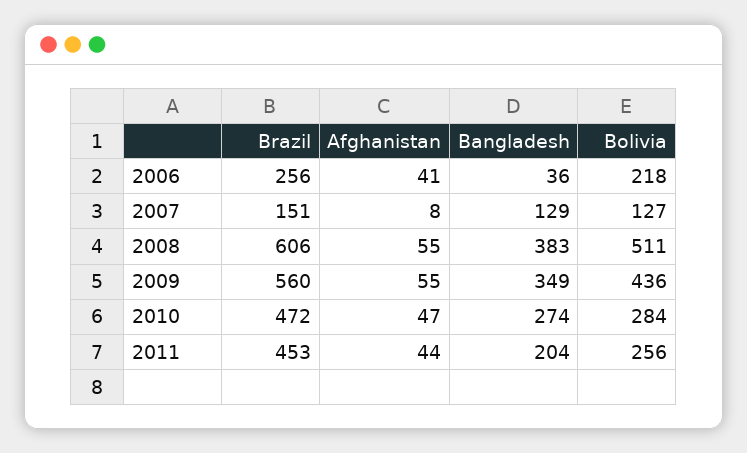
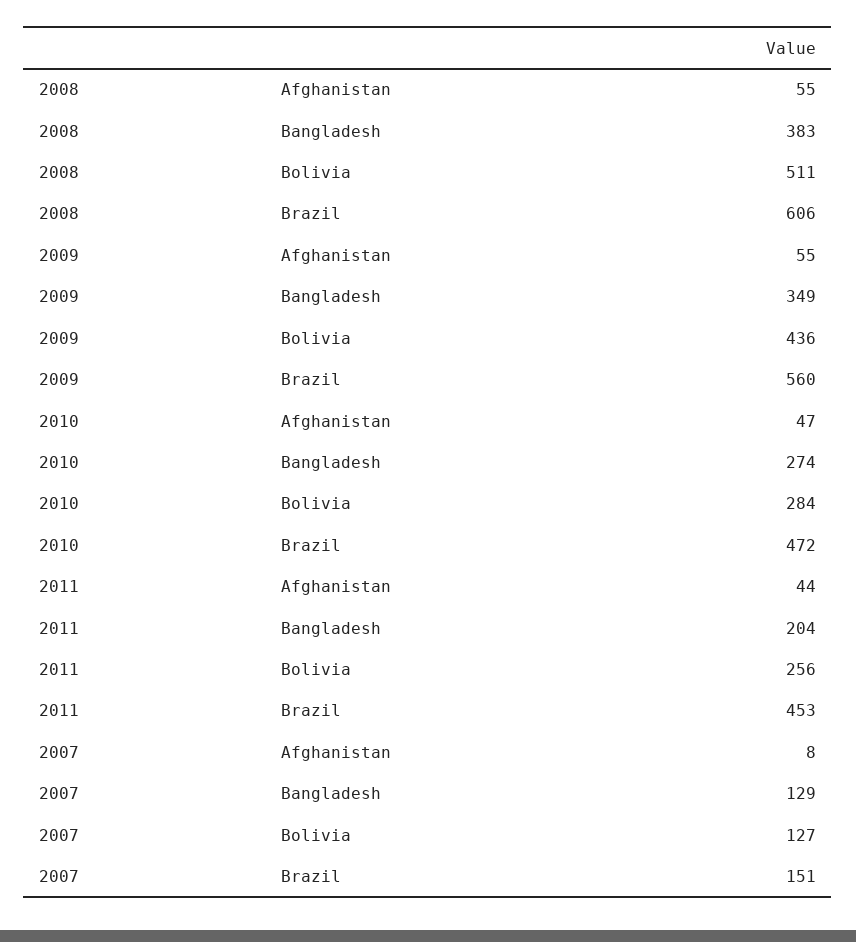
Brazil, 2006: 256 -> none
Afghanistan, 2006: 41 -> none
Bangladesh, 2006: 36 -> none
Bolivia, 2006: 218 -> none

